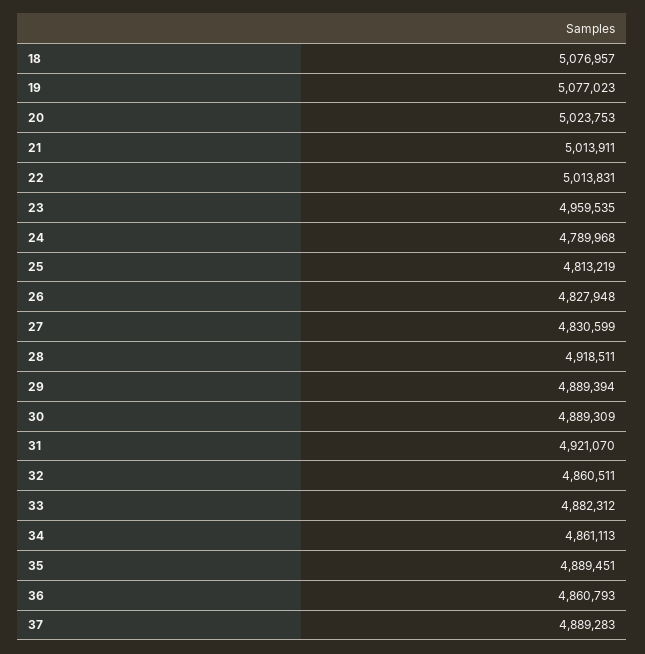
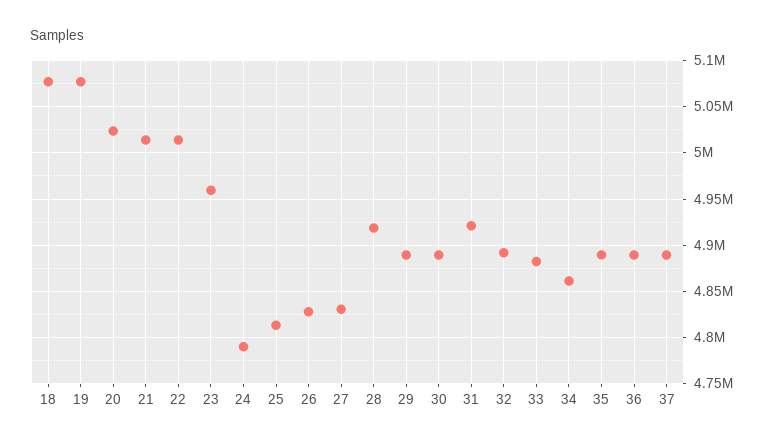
32: 4860511 -> 4890000
36: 4860793 -> 4890000

